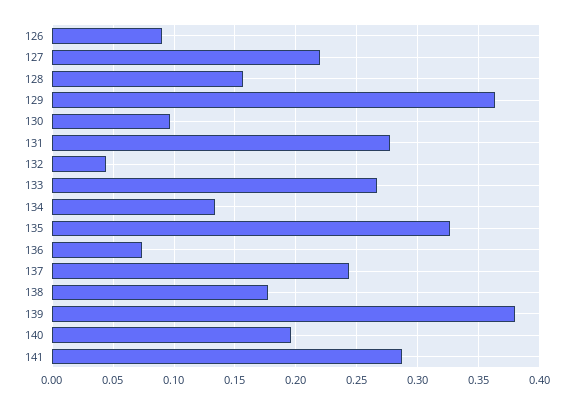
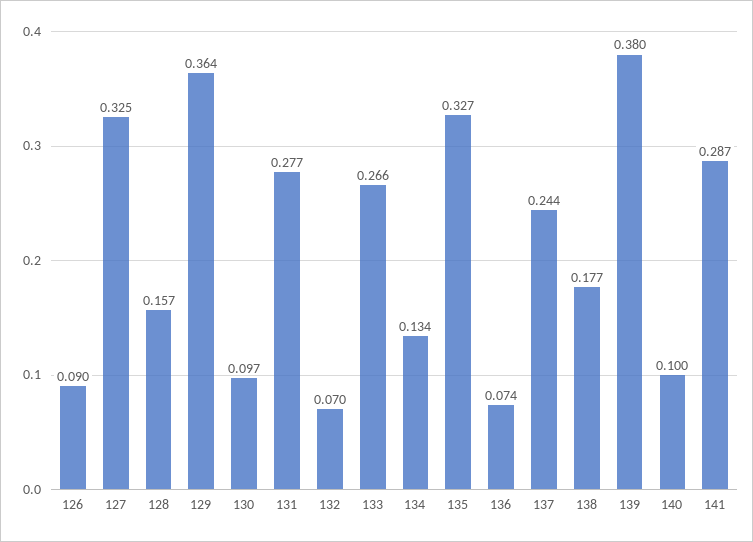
127: 0.22 -> 0.325
132: 0.045 -> 0.07
140: 0.195 -> 0.1

